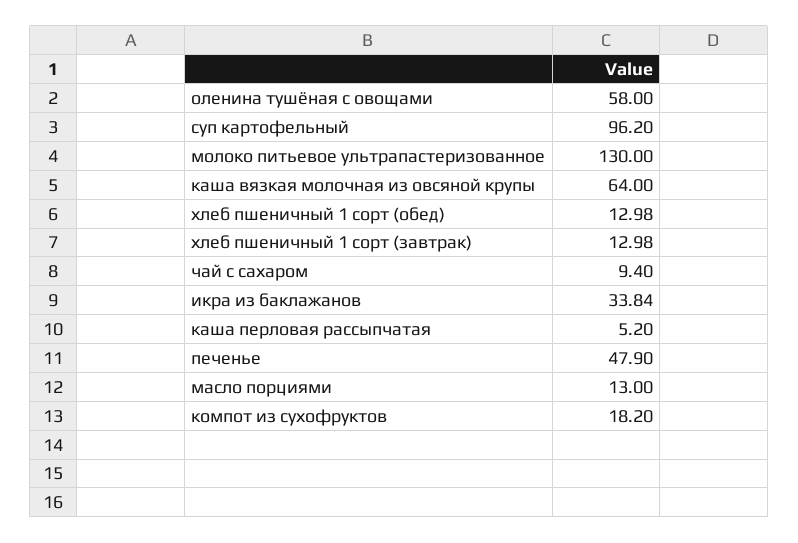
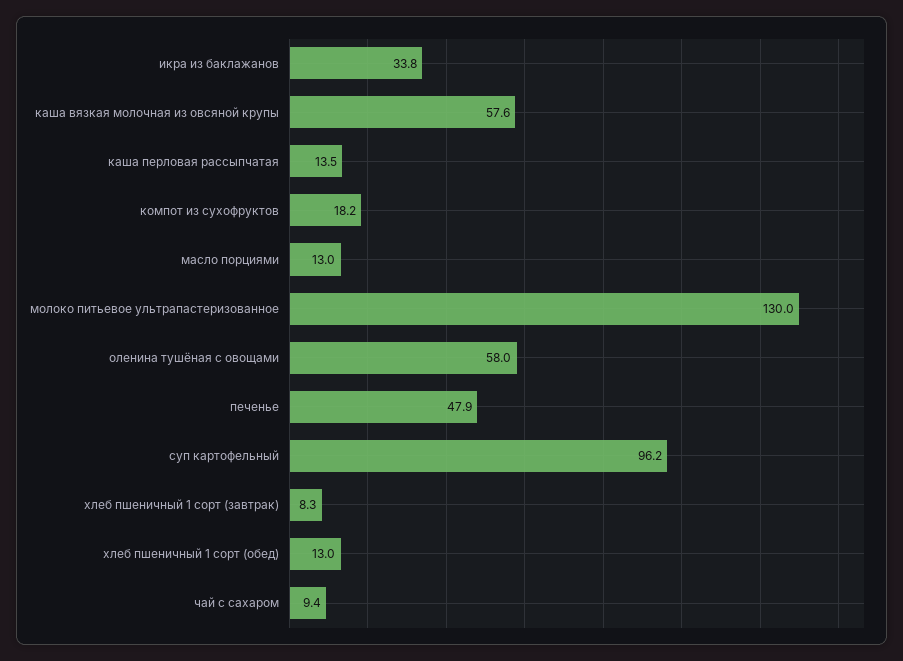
каша вязкая молочная из овсяной крупы: 64 -> 57.6
хлеб пшеничный 1 сорт (завтрак): 12.98 -> 8.3
каша перловая рассыпчатая: 5.2 -> 13.5

